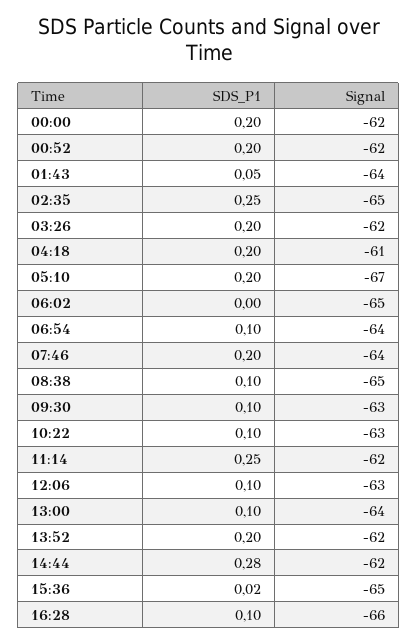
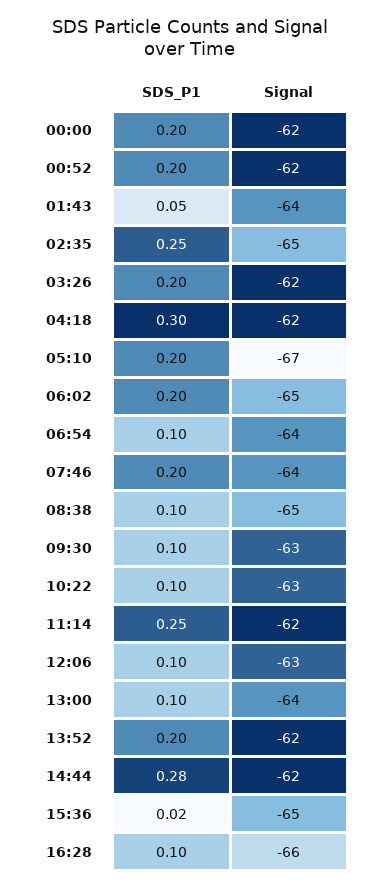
SDS_P1, 04:18: 0.2 -> 0.3
Signal, 04:18: -61 -> -62
SDS_P1, 06:02: 0 -> 0.2

